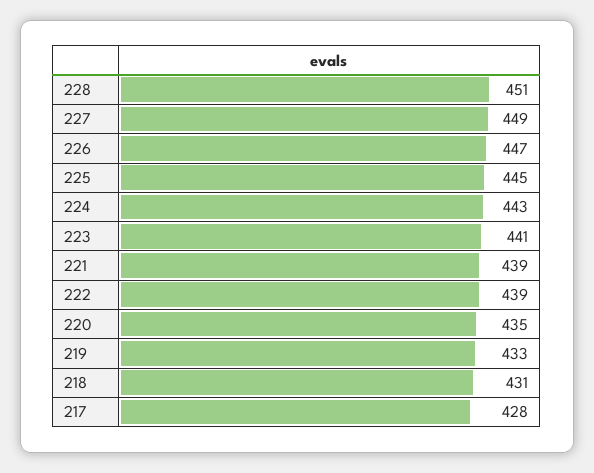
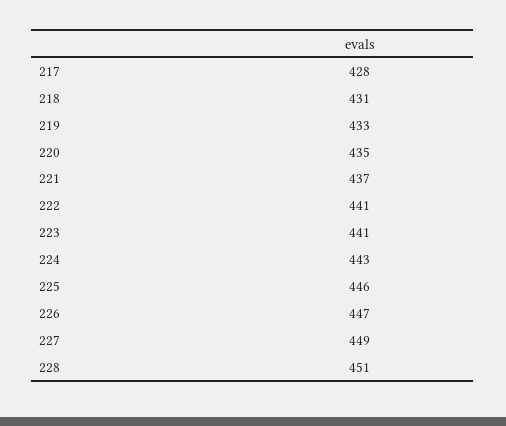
225: 445 -> 446
221: 439 -> 437
222: 439 -> 441

